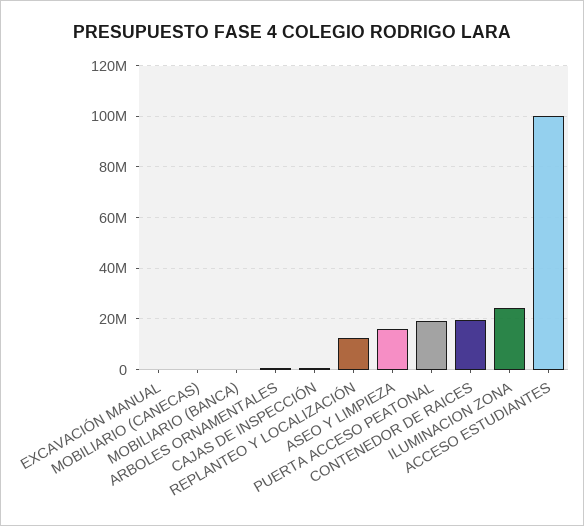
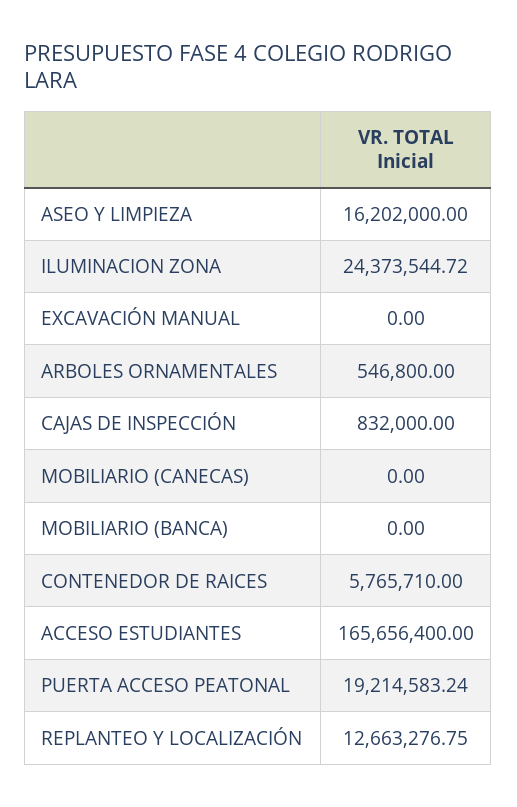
CONTENEDOR DE RAICES: 20000000 -> 5765710
ACCESO ESTUDIANTES: 100000000 -> 165656400

